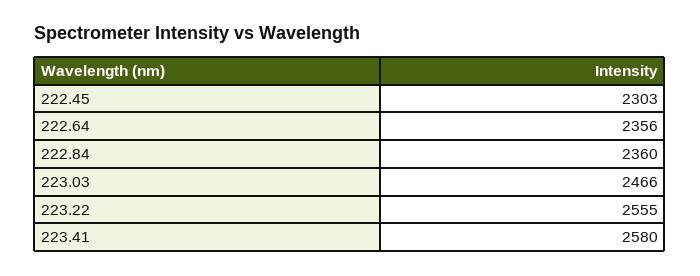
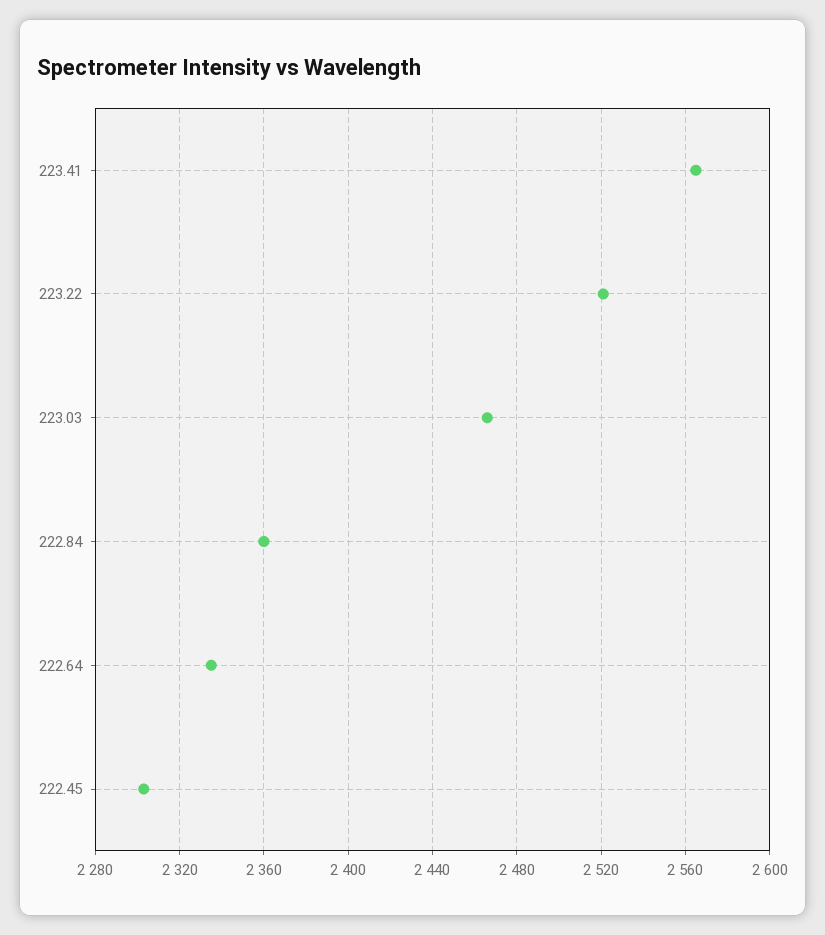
222.64: 2356 -> 2335
223.22: 2555 -> 2520
223.41: 2580 -> 2565

